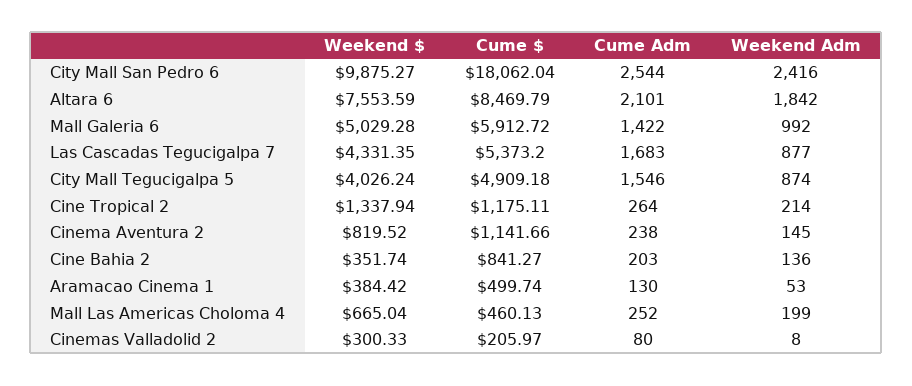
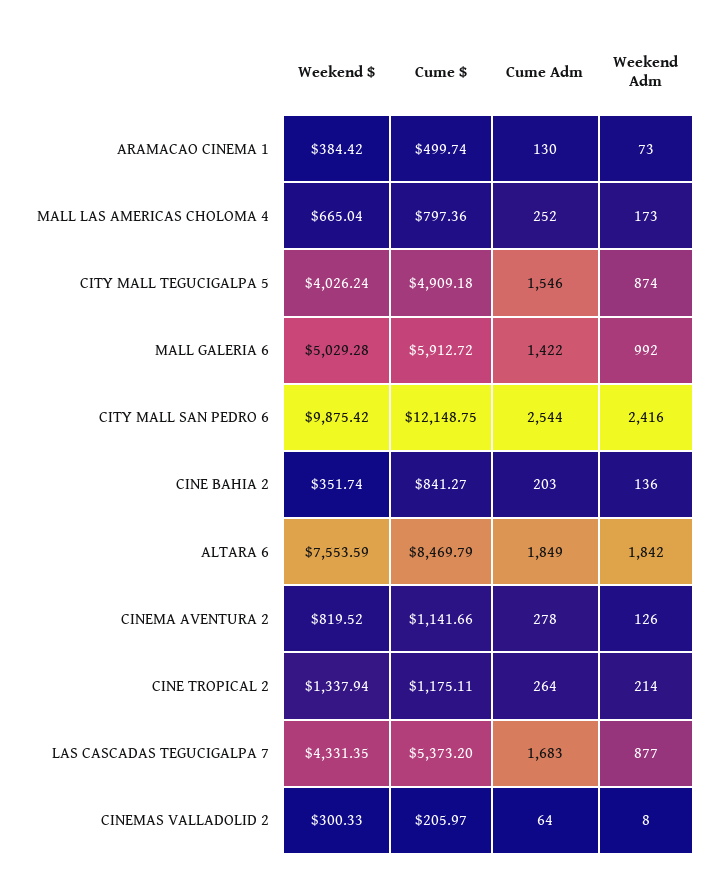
Weekend $, City Mall San Pedro 6: 9875.27 -> 9875.42
Cume $, City Mall San Pedro 6: 18062.04 -> 12148.75
Cume Adm, Altara 6: 2101 -> 1849
Cume Adm, Cinema Aventura 2: 238 -> 278
Weekend Adm, Cinema Aventura 2: 145 -> 126
Weekend Adm, Aramacao Cinema 1: 53 -> 73
Cume $, Mall Las Americas Choloma 4: 460.13 -> 797.36
Weekend Adm, Mall Las Americas Choloma 4: 199 -> 173
Cume Adm, Cinemas Valladolid 2: 80 -> 64

